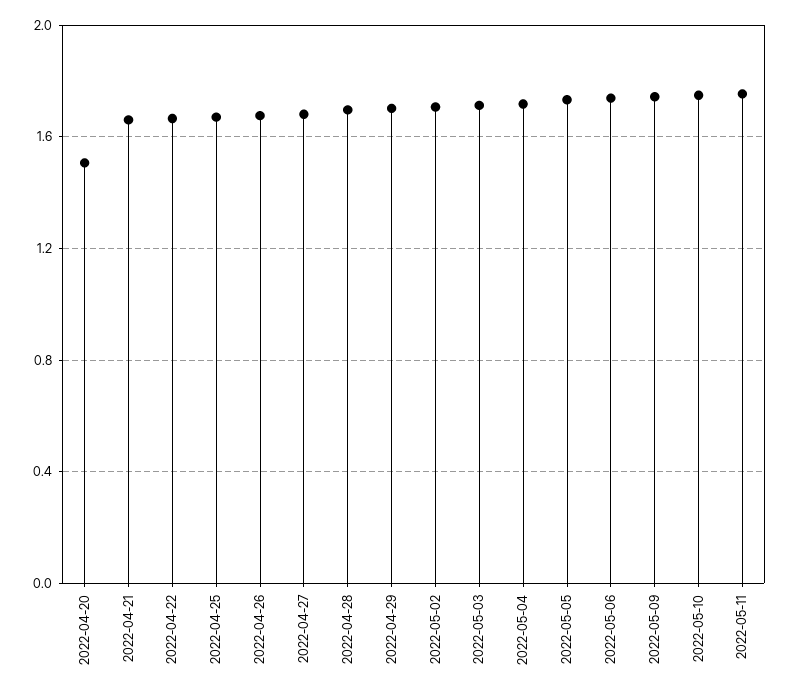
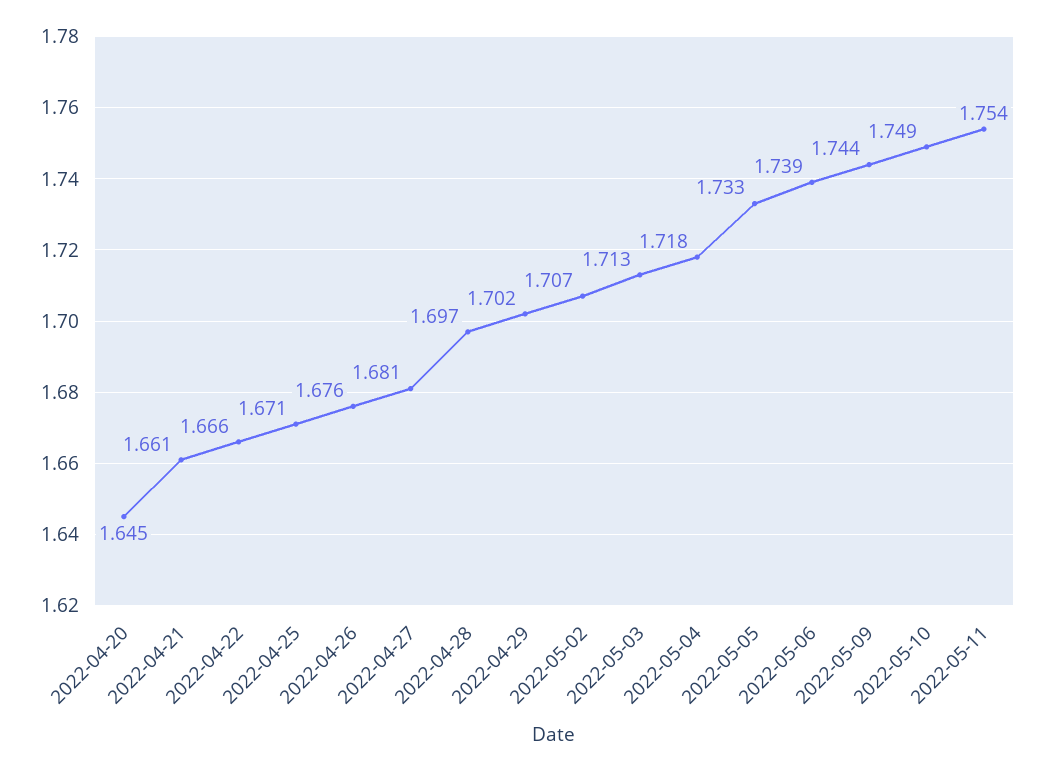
2022-04-20: 1.5 -> 1.645

